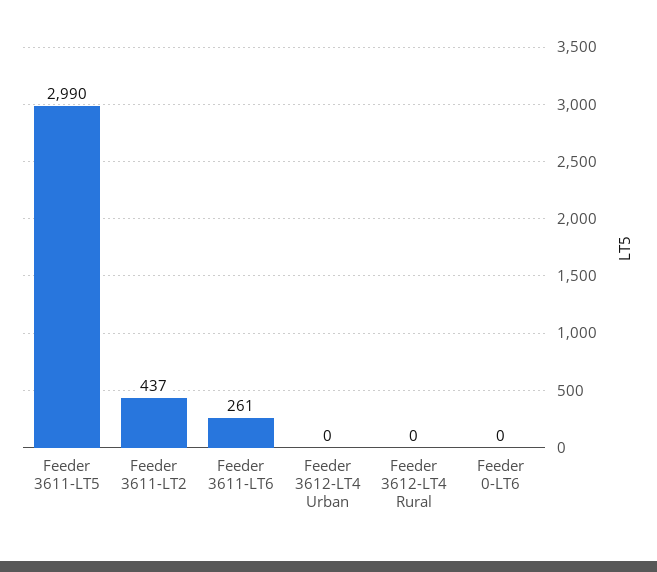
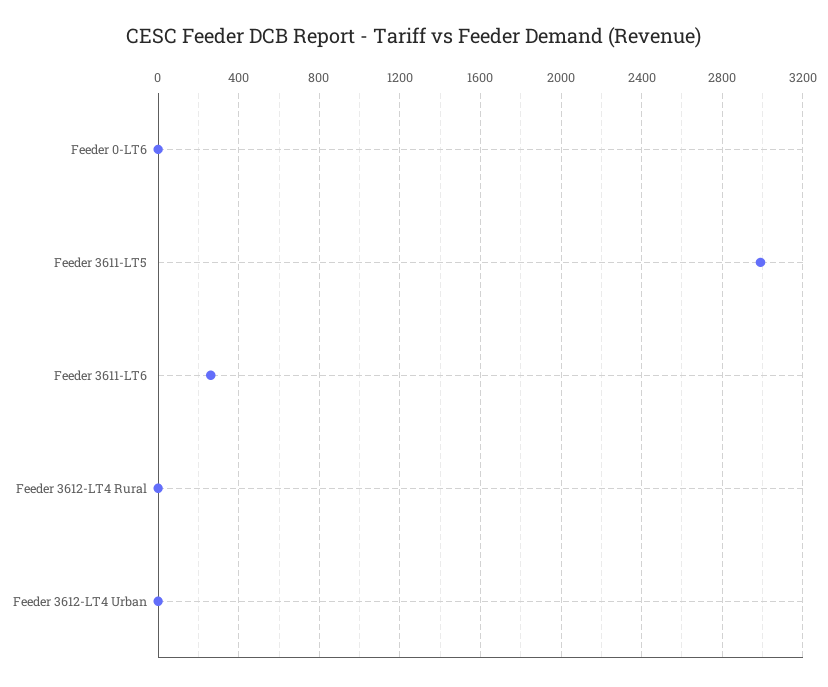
Feeder 3611-LT2: 437 -> none

